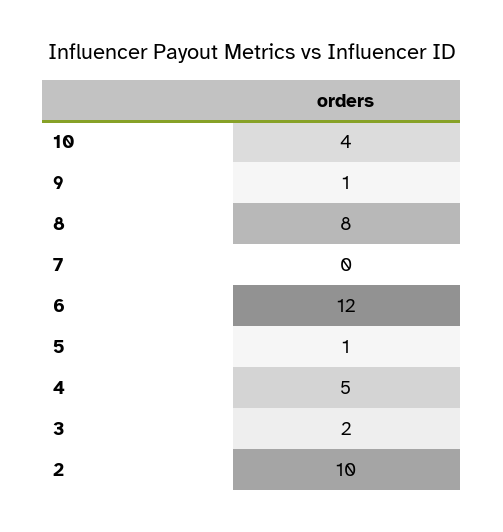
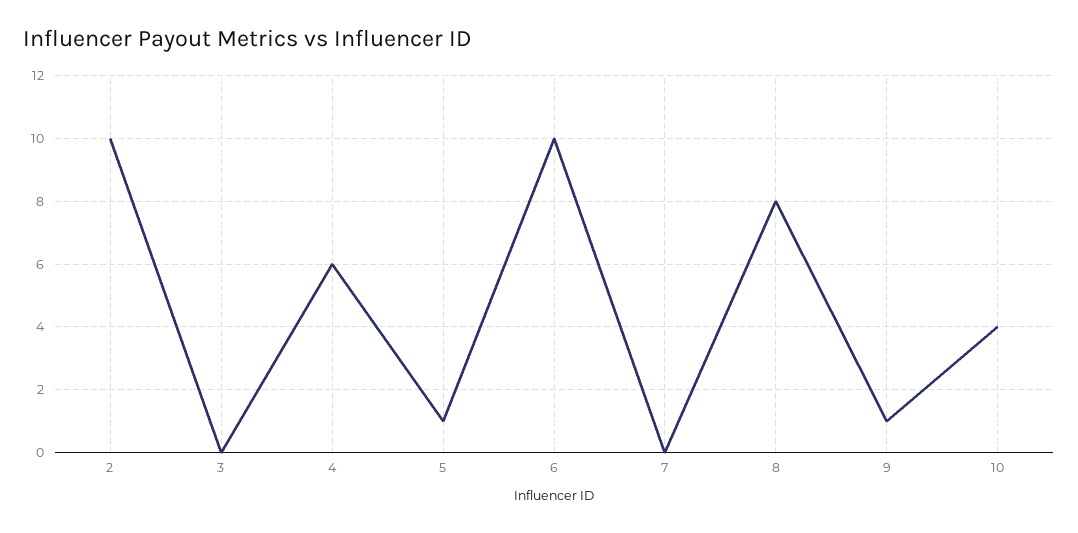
6: 12 -> 10
4: 5 -> 6
3: 2 -> 0

